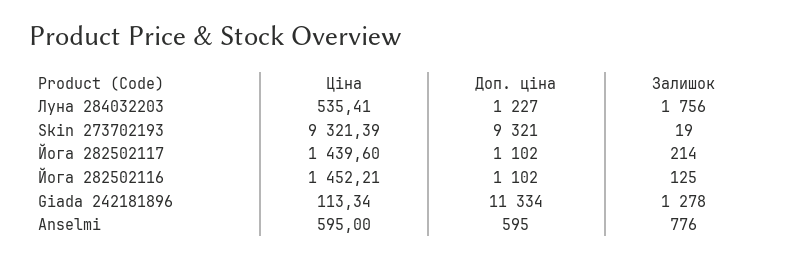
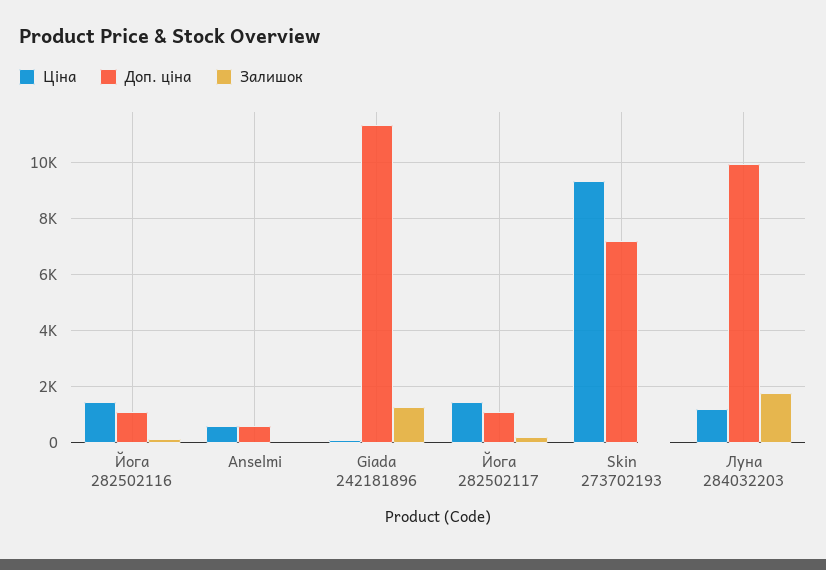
Ціна, Луна 284032203: 535.41 -> 1250
Доп. ціна, Луна 284032203: 1227 -> 10000
Доп. ціна, Skin 273702193: 9321 -> 7250
Залишок, Anselmi: 776 -> 0

